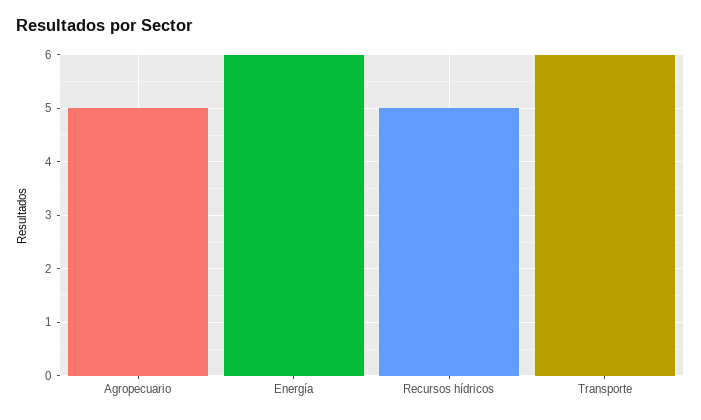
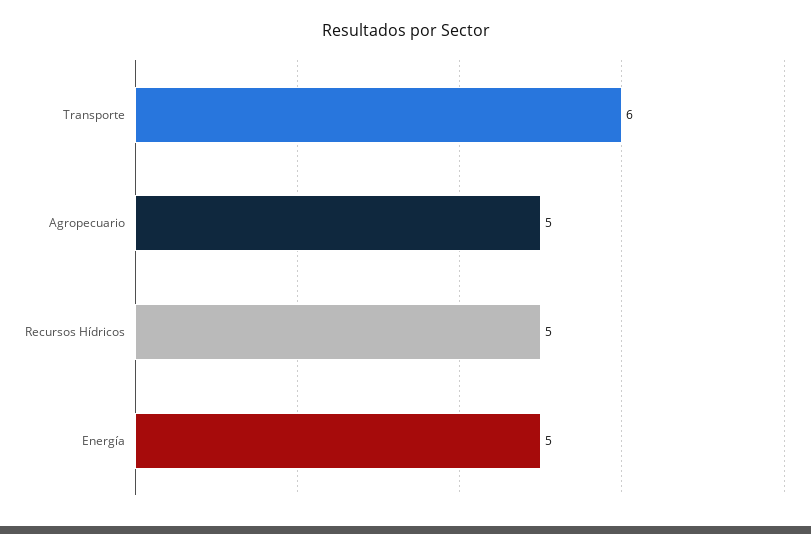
Energía: 6 -> 5

